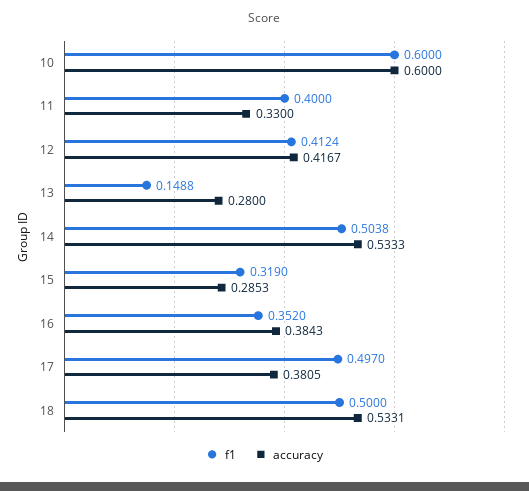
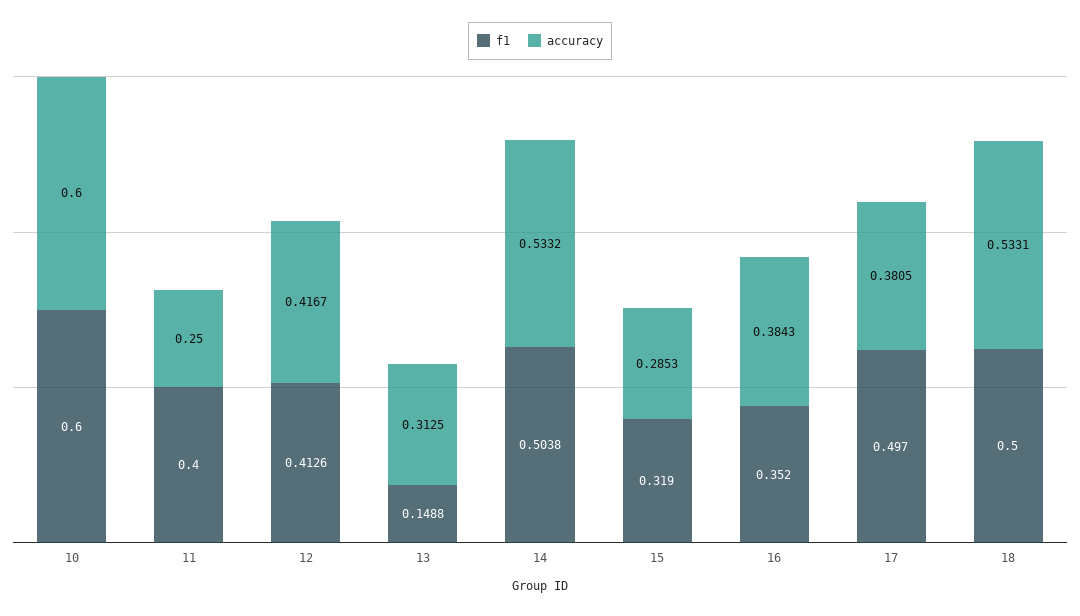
accuracy, 11: 0.33 -> 0.25
f1, 12: 0.4124 -> 0.4126
accuracy, 13: 0.28 -> 0.3125
accuracy, 14: 0.5333 -> 0.5332

